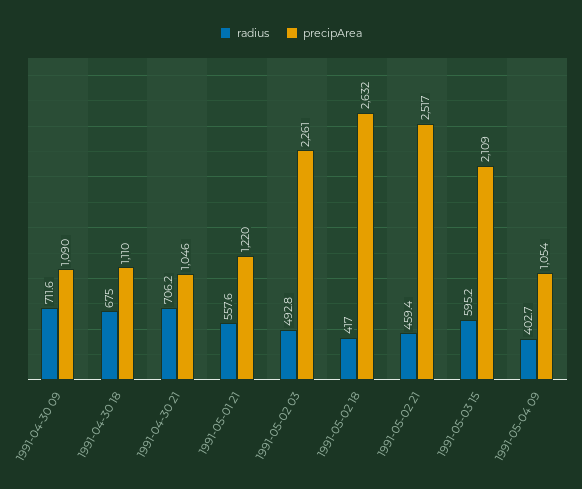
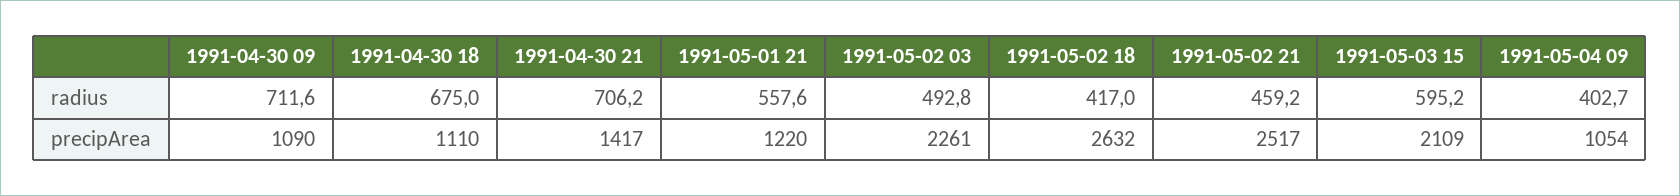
precipArea, 1991-04-30 21: 1046 -> 1417
radius, 1991-05-02 21: 459.4 -> 459.2

